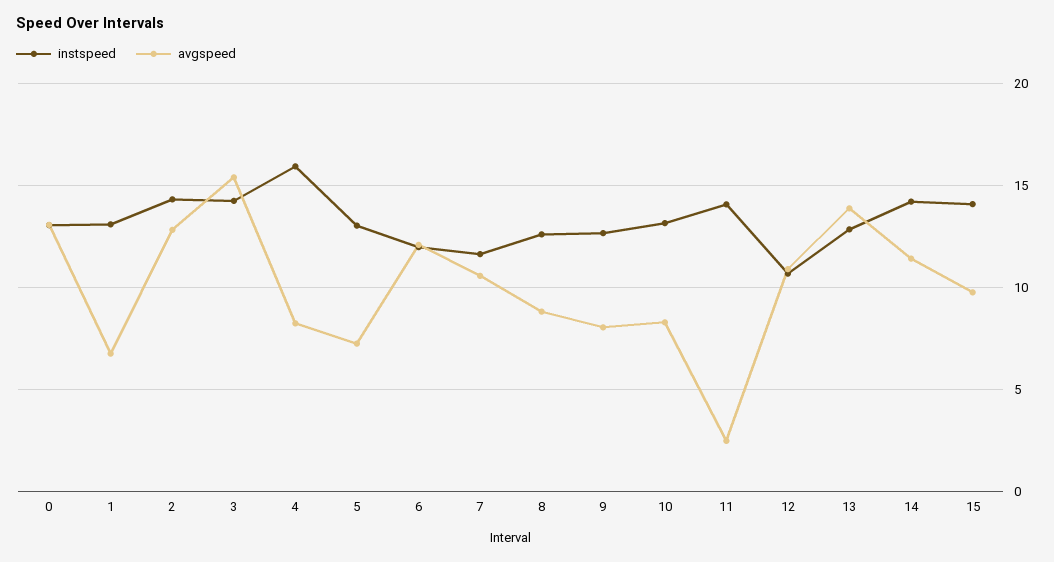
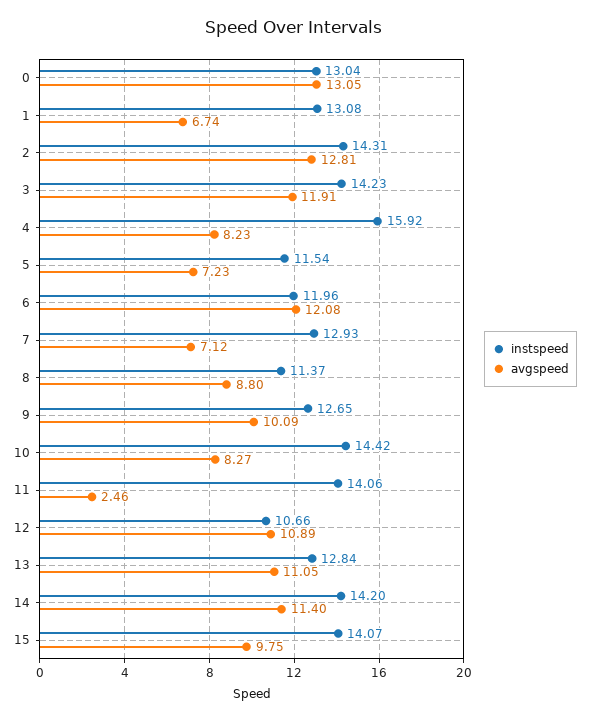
avgspeed, 3: 15.5 -> 11.91
instspeed, 5: 13 -> 11.54
instspeed, 7: 11.5 -> 12.93
avgspeed, 7: 10.5 -> 7.12
instspeed, 8: 12.5 -> 11.37
avgspeed, 9: 8 -> 10.09
instspeed, 10: 13 -> 14.42
avgspeed, 13: 14 -> 11.05

